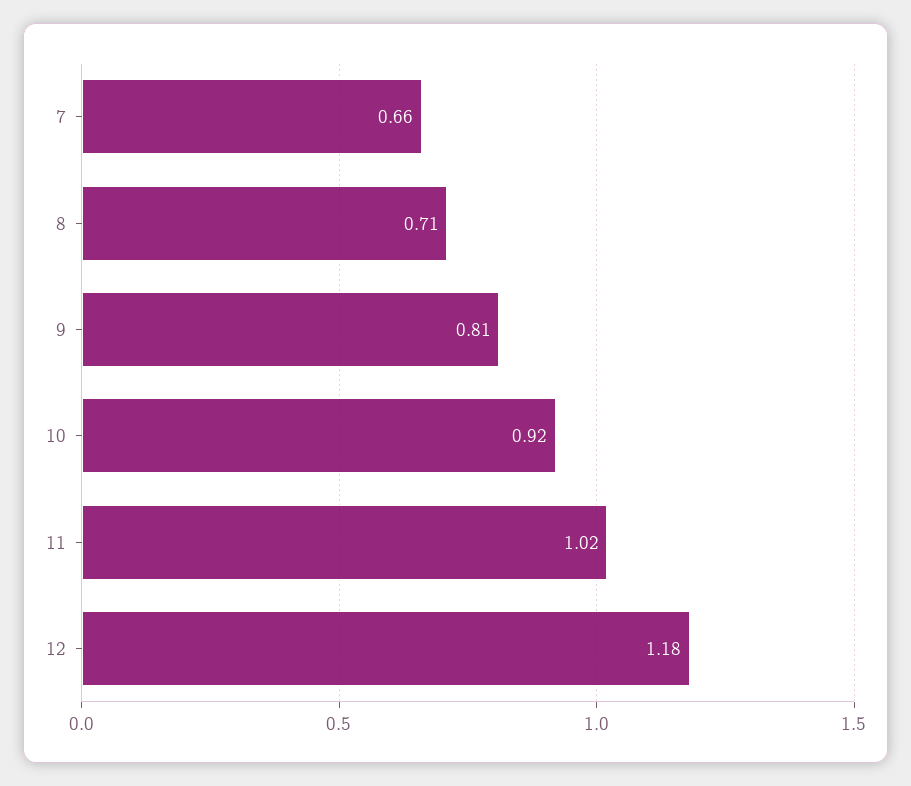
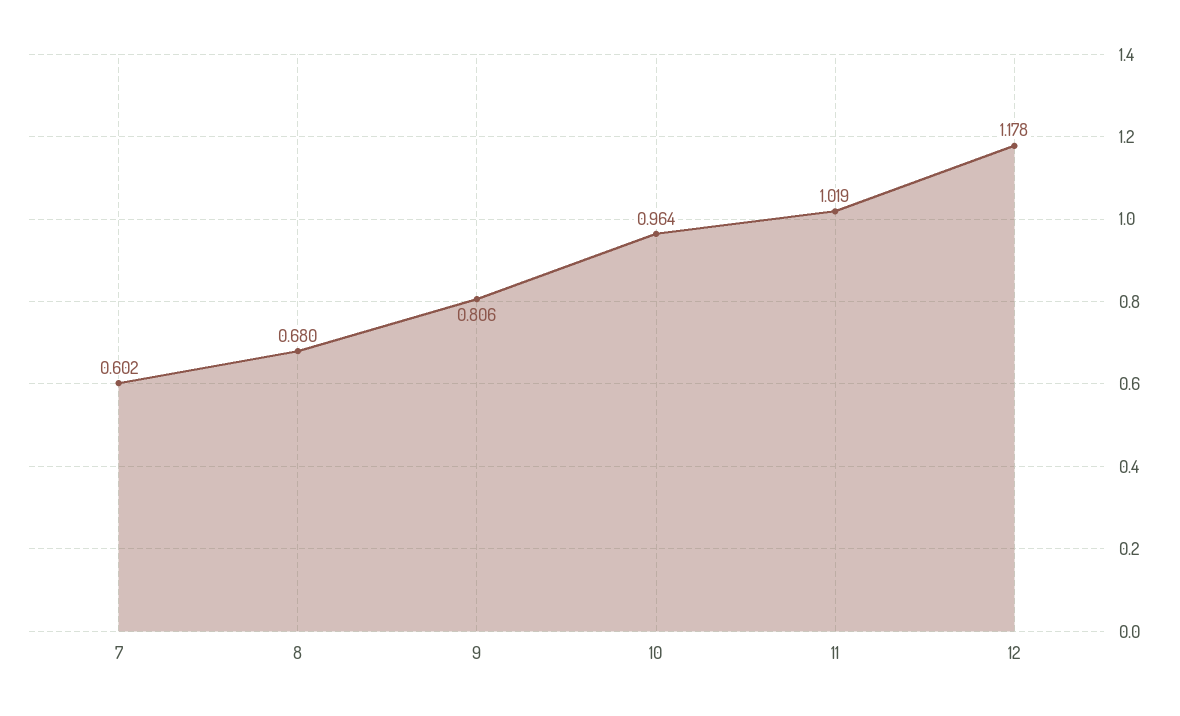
7: 0.66 -> 0.602
8: 0.71 -> 0.68
10: 0.92 -> 0.964

